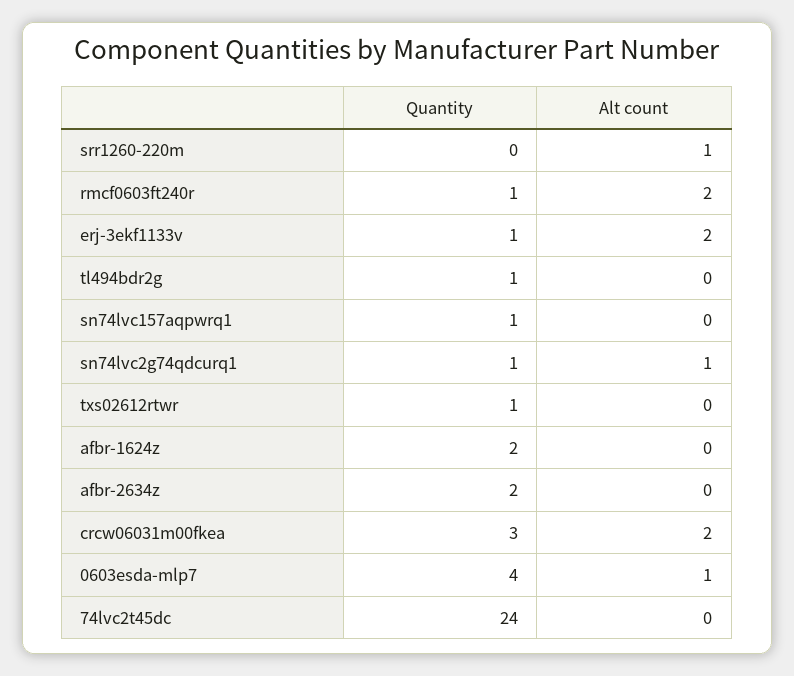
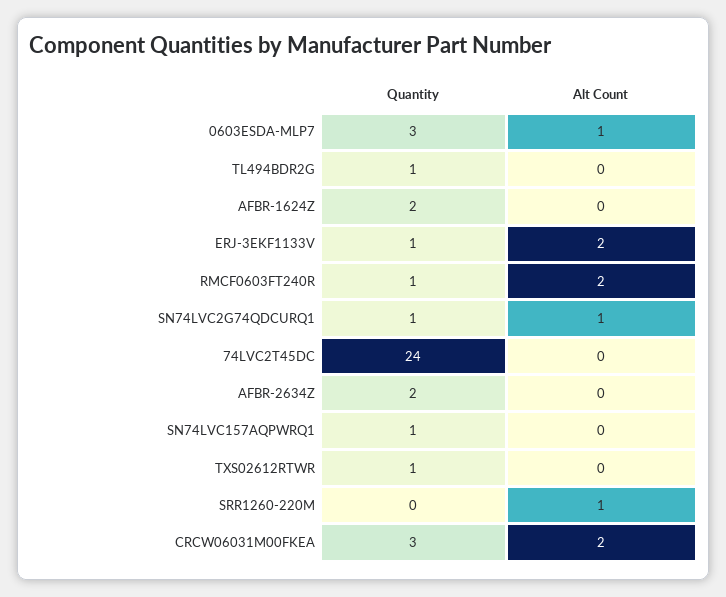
Quantity, 0603esda-mlp7: 4 -> 3

